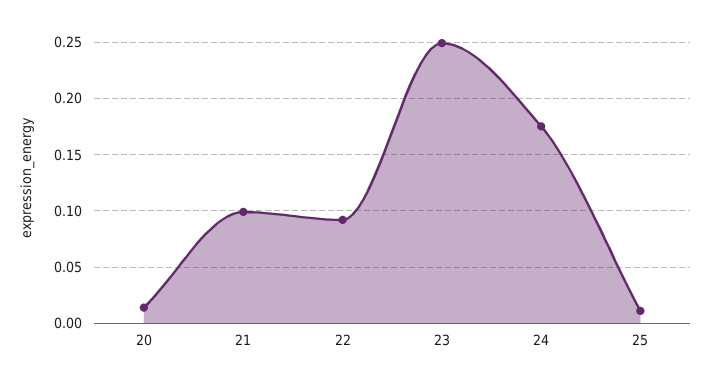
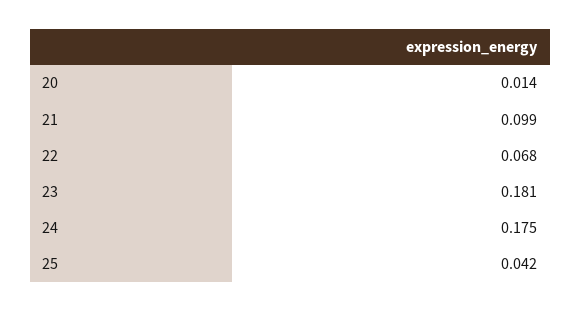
22: 0.09 -> 0.068
23: 0.25 -> 0.181
25: 0.01 -> 0.042

